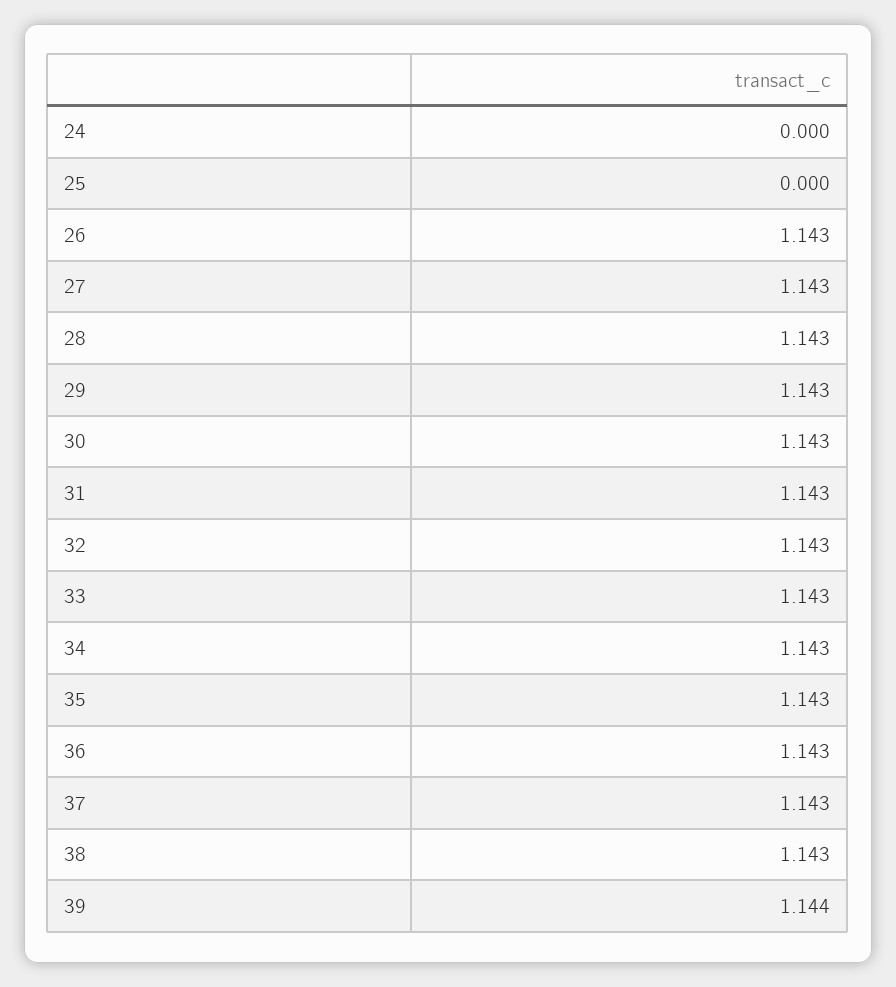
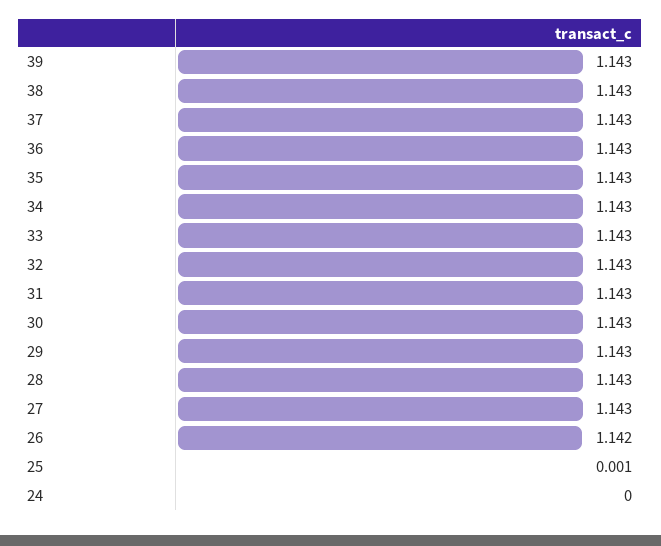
25: 0 -> 0.001
26: 1.143 -> 1.142
39: 1.144 -> 1.143

